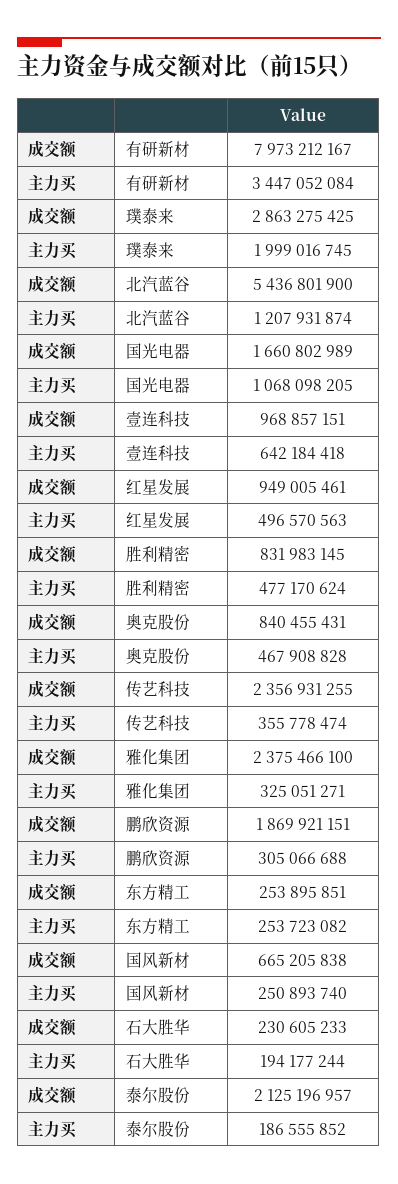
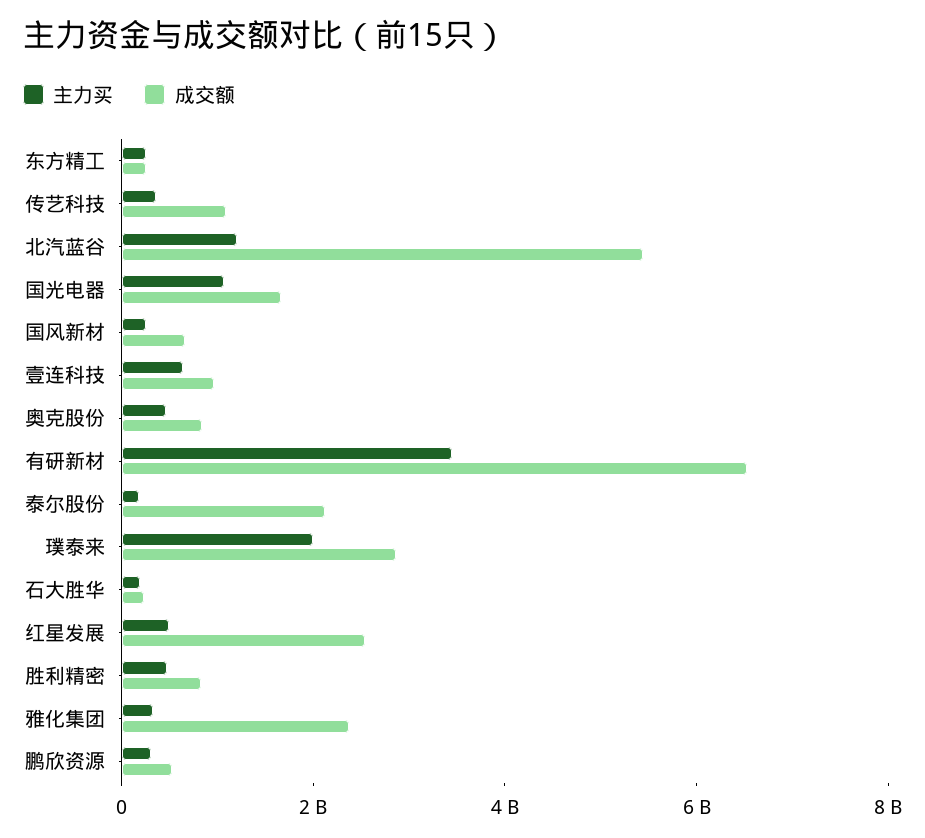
成交额, 有研新材: 7973212167 -> 6500000000
成交额, 红星发展: 949005461 -> 2500000000
成交额, 传艺科技: 2356931255 -> 1000000000
成交额, 鹏欣资源: 1869921151 -> 500000000

